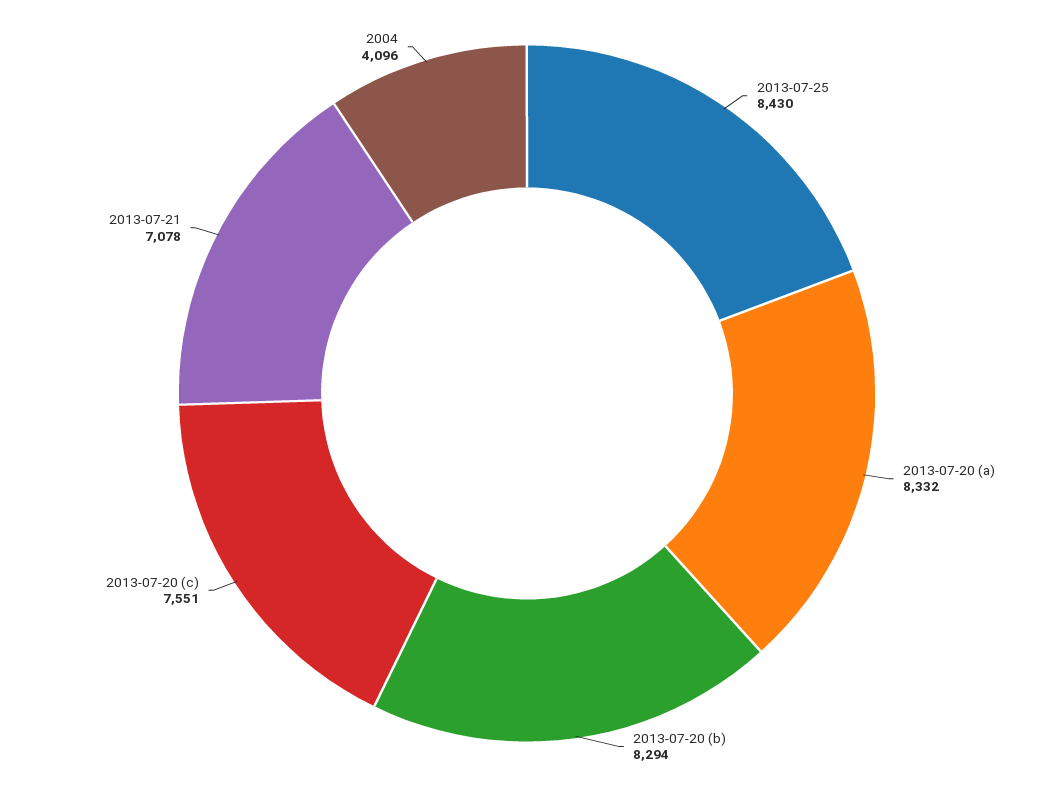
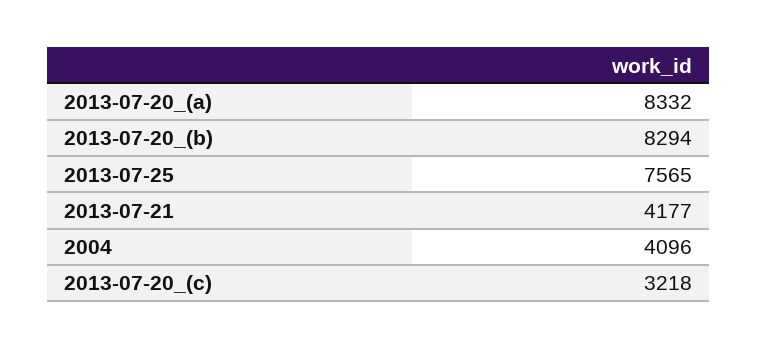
2013-07-25: 8430 -> 7565
2013-07-20 (c): 7551 -> 3218
2013-07-21: 7078 -> 4177

